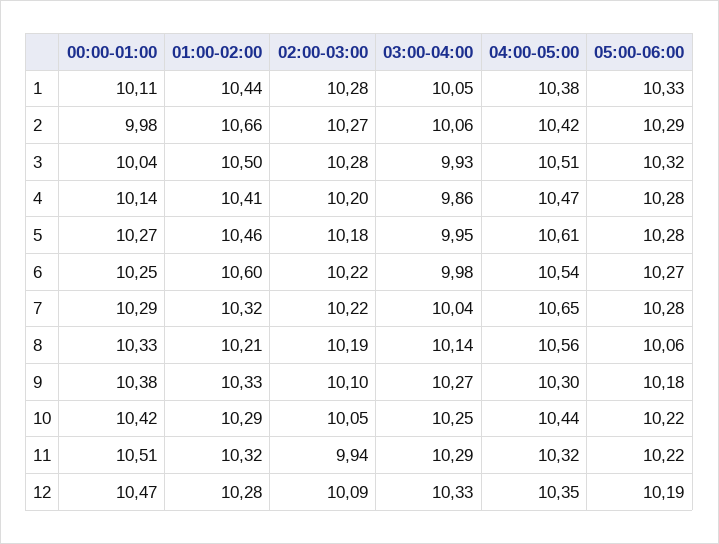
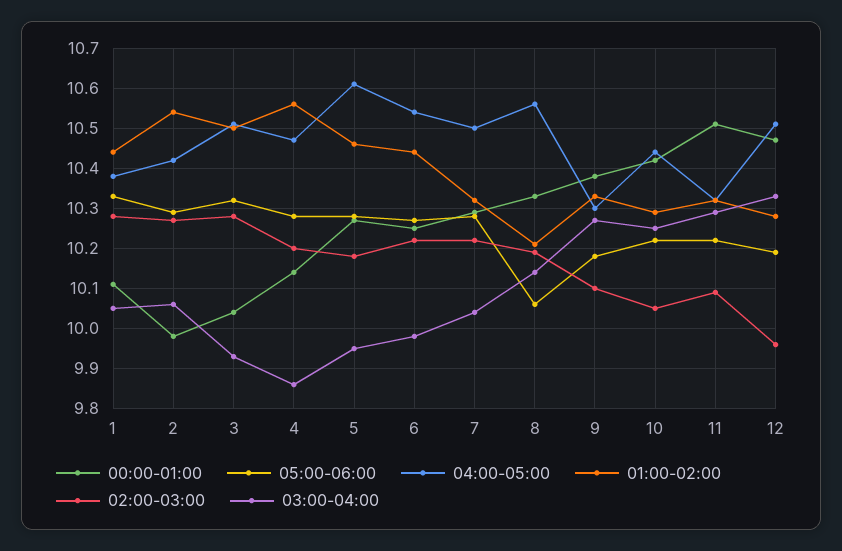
01:00-02:00, 2: 10.66 -> 10.55
01:00-02:00, 4: 10.41 -> 10.55
01:00-02:00, 6: 10.6 -> 10.45
04:00-05:00, 7: 10.65 -> 10.5
02:00-03:00, 11: 9.94 -> 10.1
02:00-03:00, 12: 10.09 -> 9.95
04:00-05:00, 12: 10.35 -> 10.5

